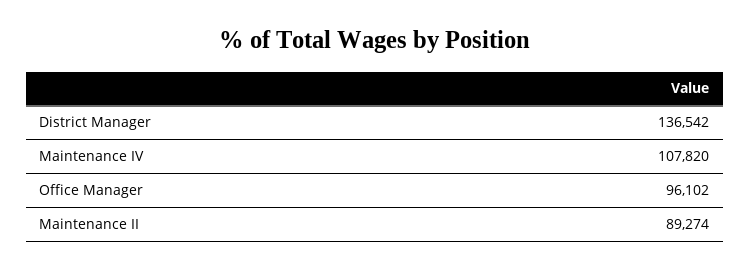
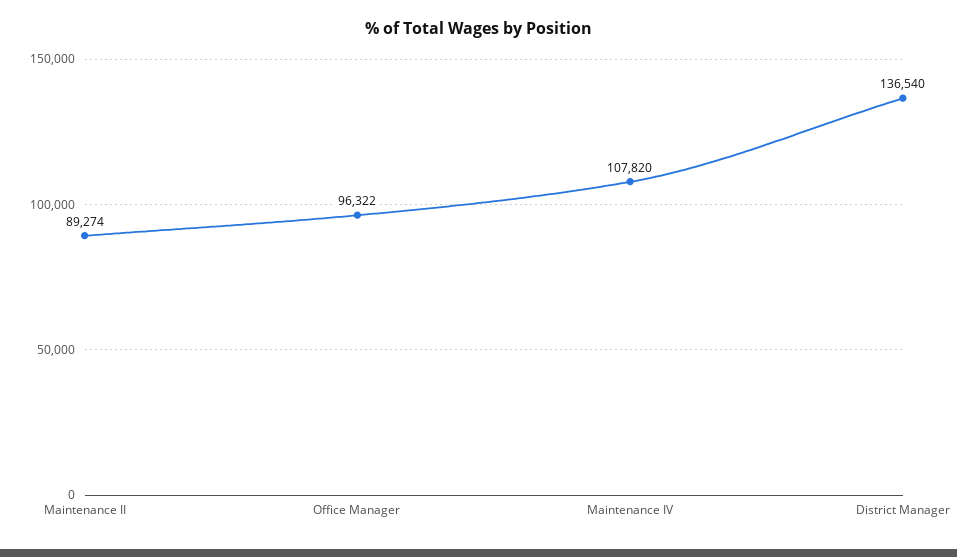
District Manager: 136542 -> 136540
Office Manager: 96102 -> 96322

